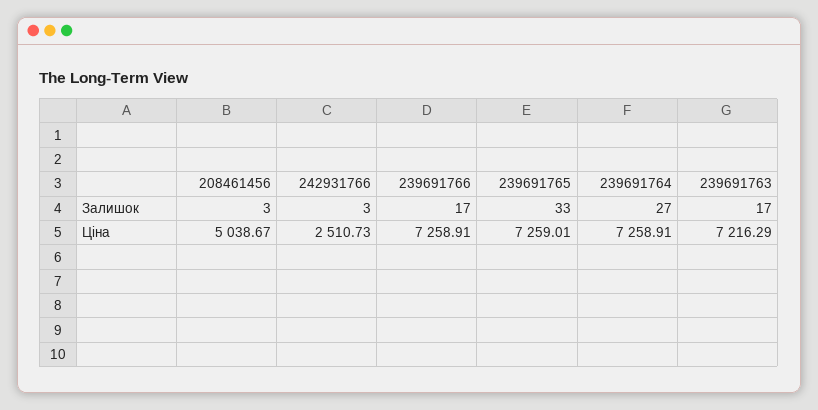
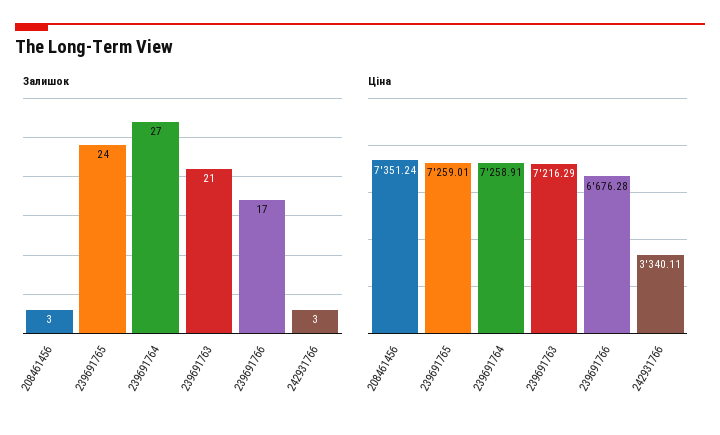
Залишок, 239691765: 33 -> 24
Залишок, 239691763: 17 -> 21
Ціна, 208461456: 5038.67 -> 7351.24
Ціна, 242931766: 2510.73 -> 3340.11
Ціна, 239691766: 7258.91 -> 6676.28

